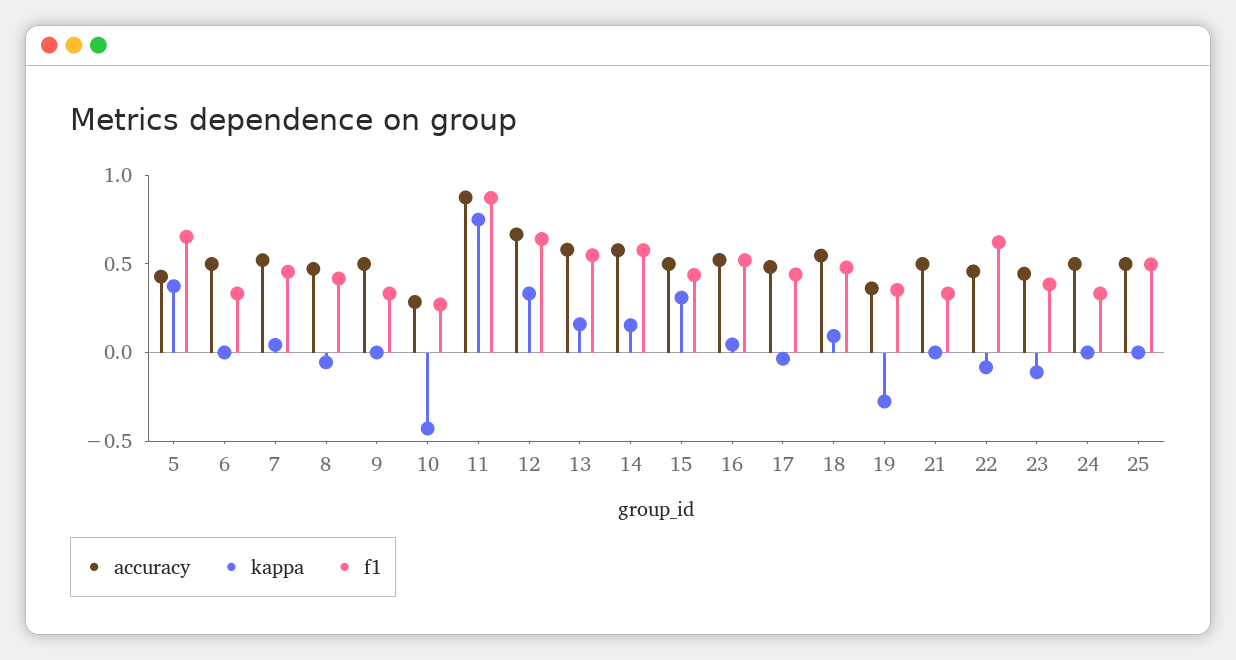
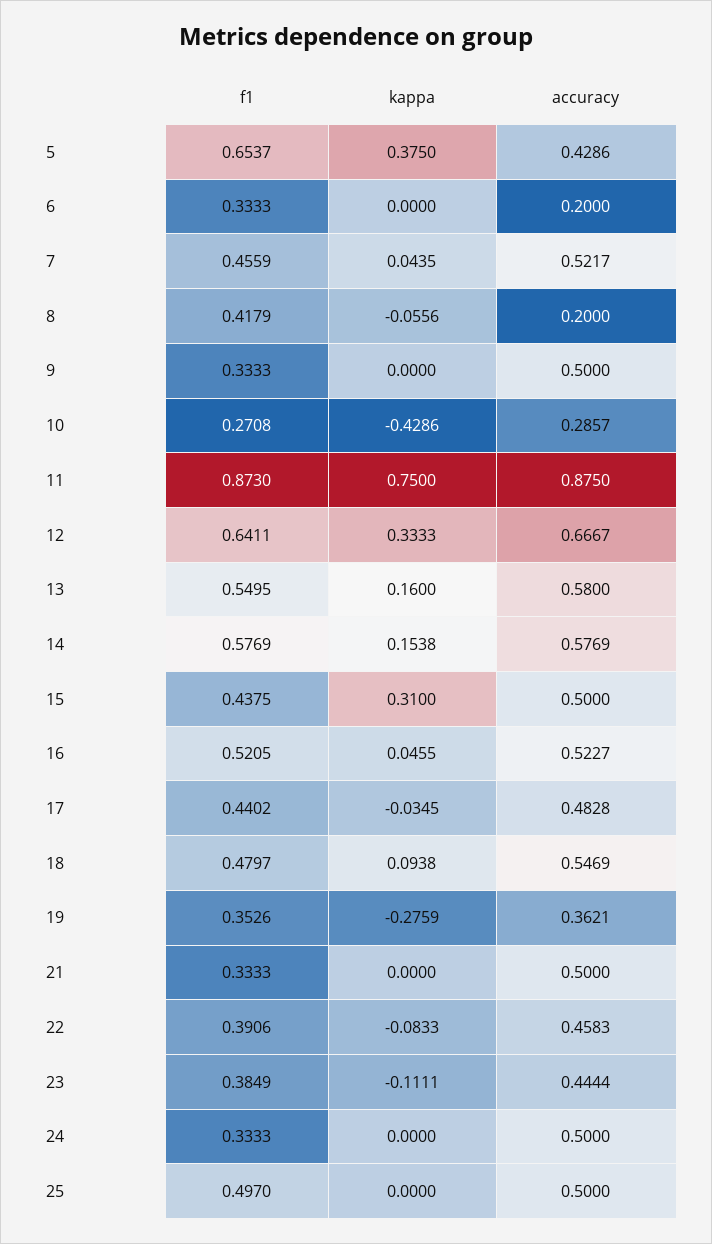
accuracy, 6: 0.5 -> 0.2
accuracy, 8: 0.5 -> 0.2
f1, 22: 0.6 -> 0.3906

